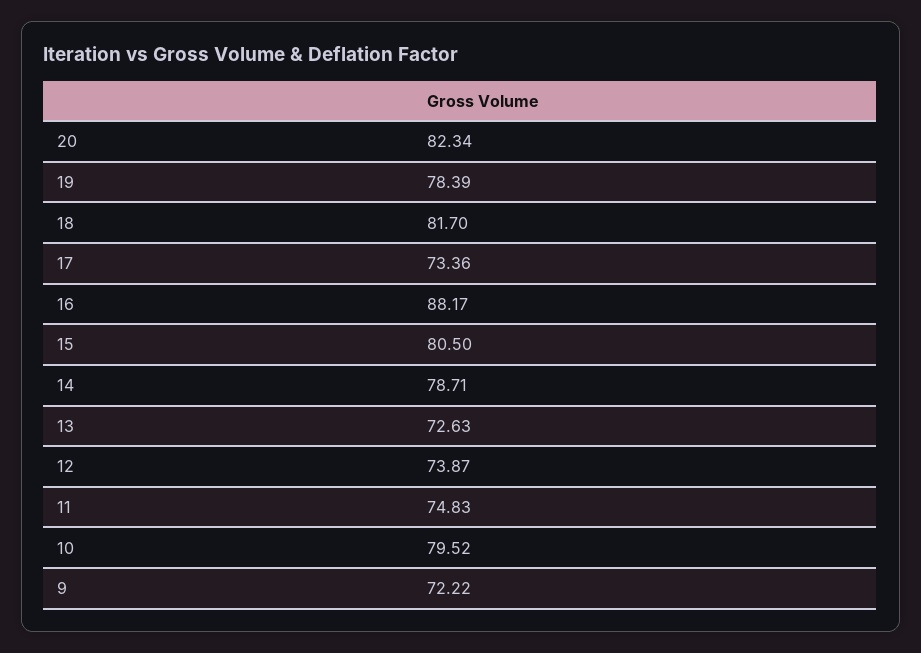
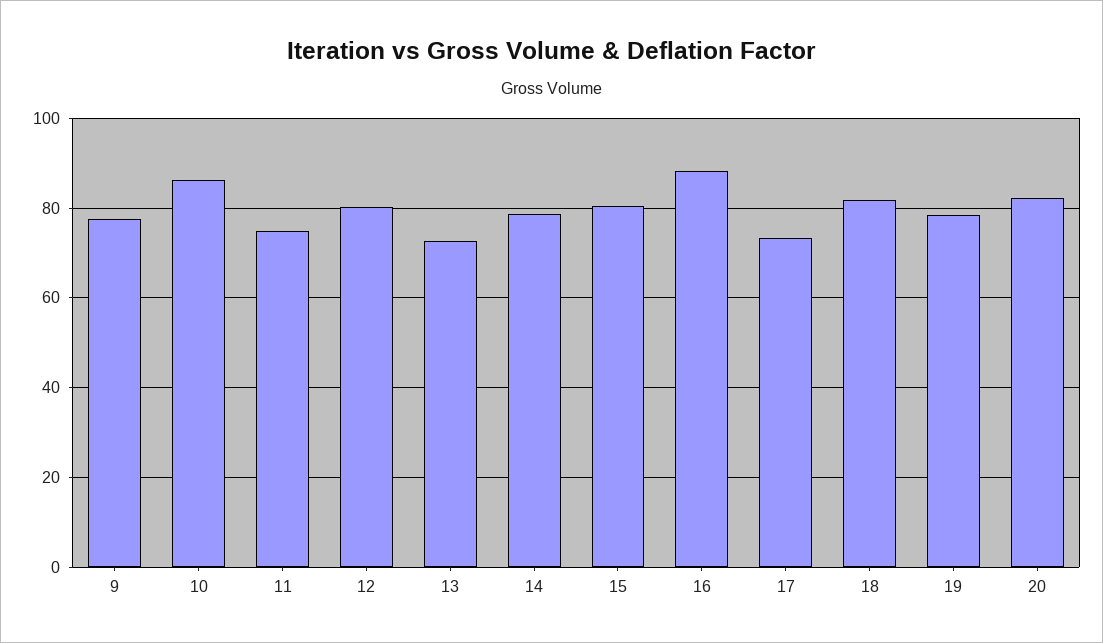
12: 73.87 -> 80
10: 79.52 -> 86
9: 72.22 -> 78

